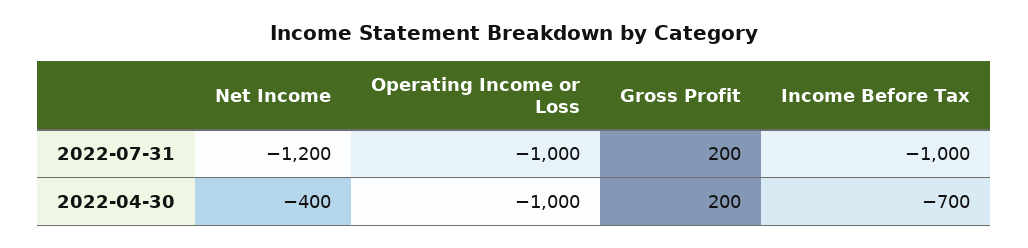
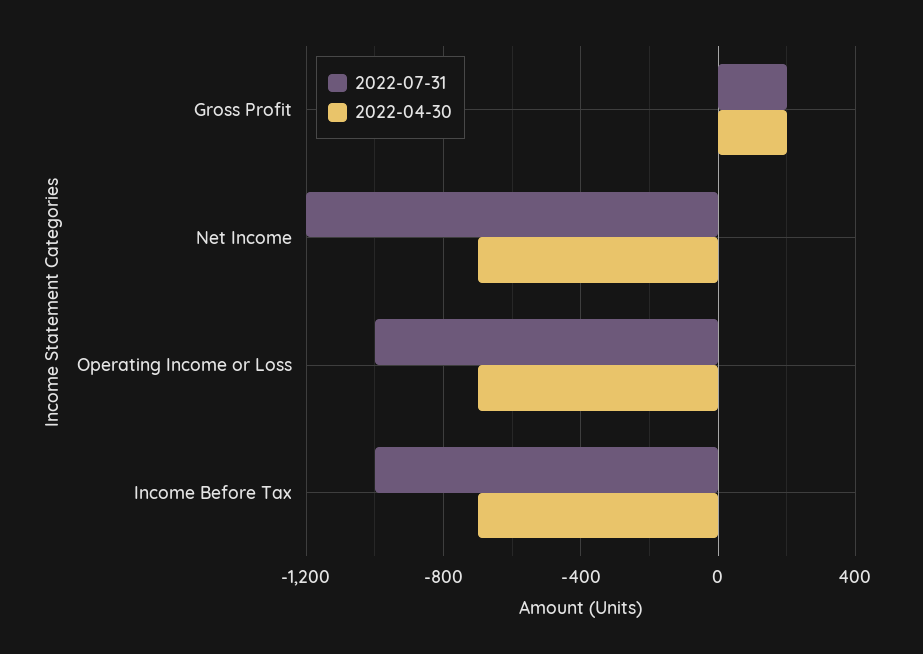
2022-04-30, Net Income: -400 -> -700
2022-04-30, Operating Income or Loss: -1000 -> -700

